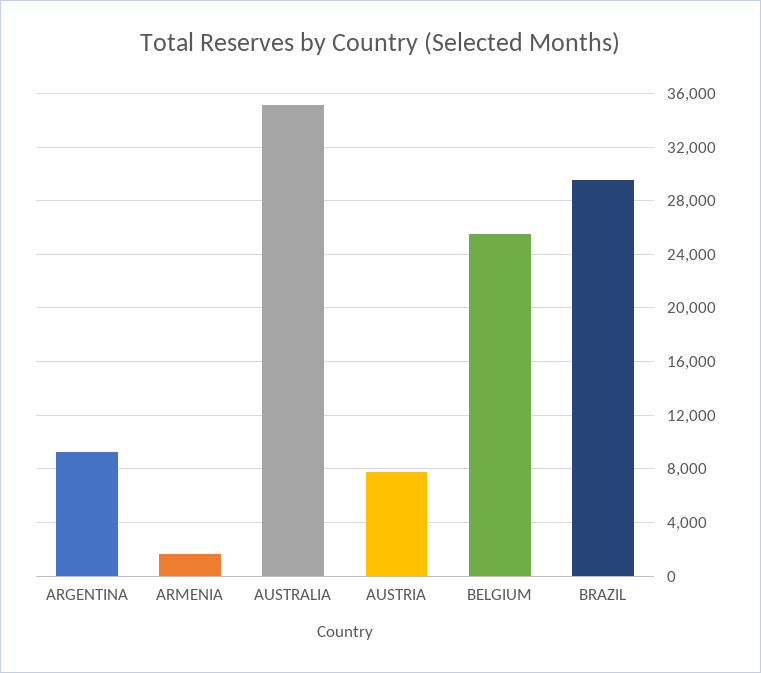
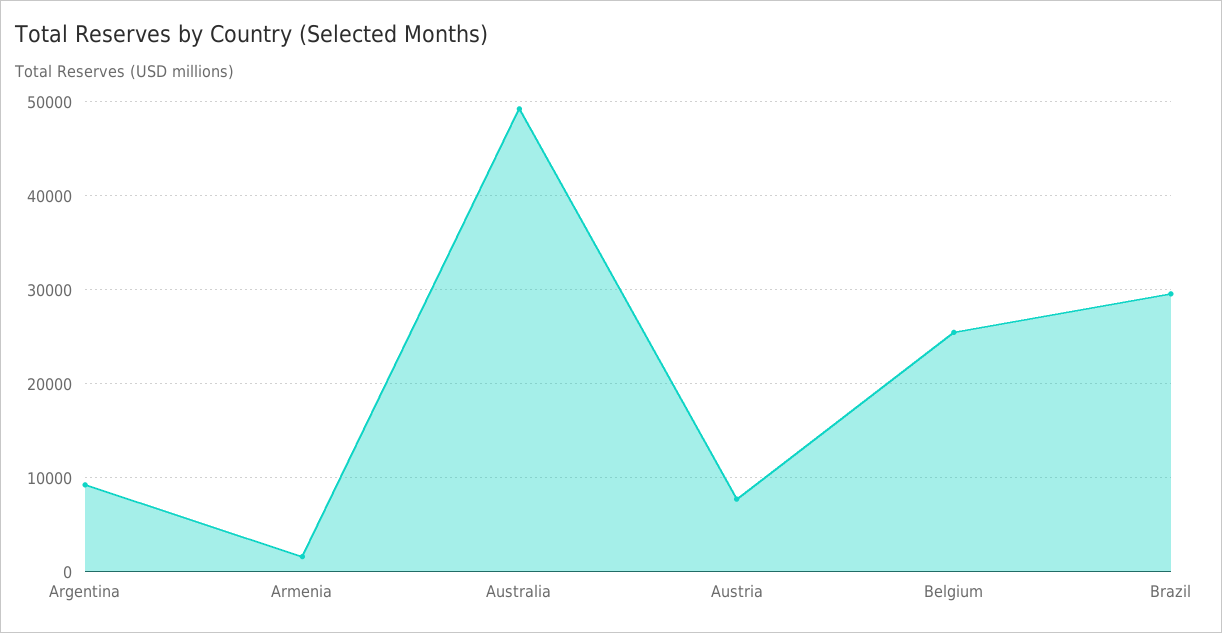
AUSTRALIA: 35000 -> 49000

